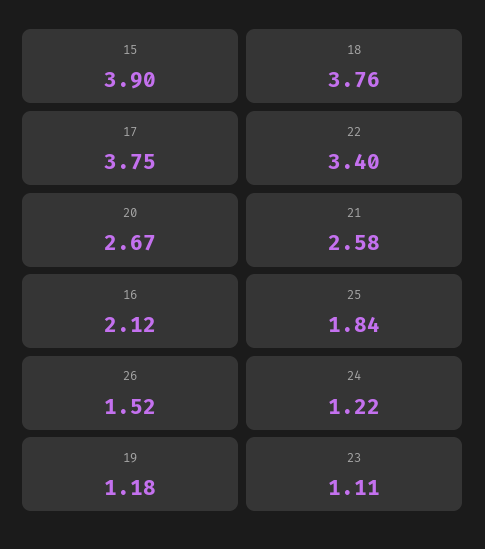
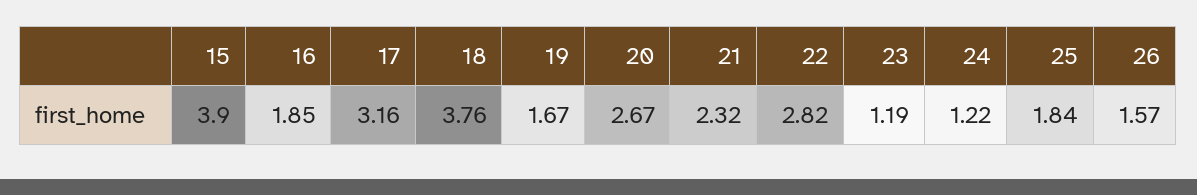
17: 3.75 -> 3.16
22: 3.4 -> 2.82
21: 2.58 -> 2.32
16: 2.12 -> 1.85
26: 1.52 -> 1.57
19: 1.18 -> 1.67
23: 1.11 -> 1.19

